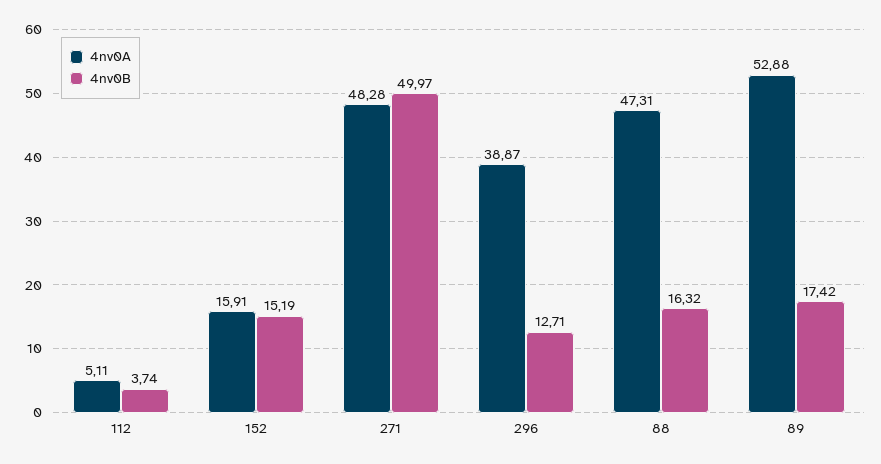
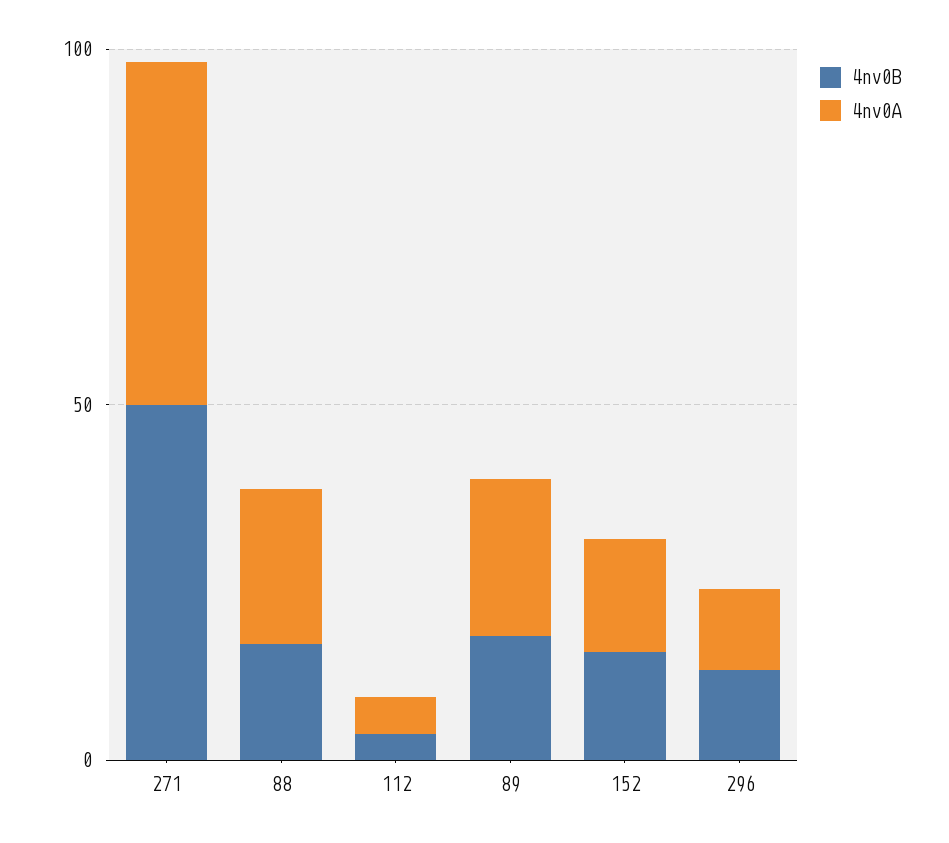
4nv0A, 296: 38.87 -> 10
4nv0A, 88: 47.31 -> 20
4nv0A, 89: 52.88 -> 20

